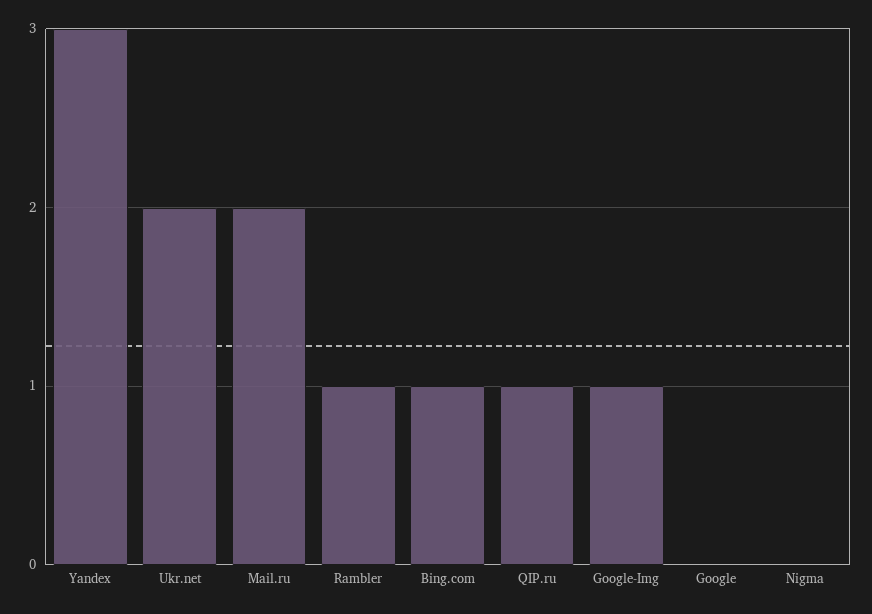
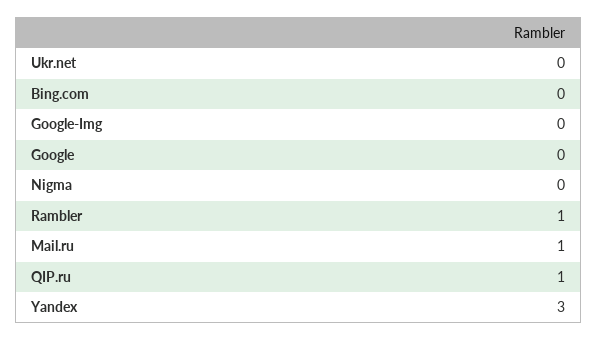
Ukr.net: 2 -> 0
Mail.ru: 2 -> 1
Bing.com: 1 -> 0
Google-Img: 1 -> 0

